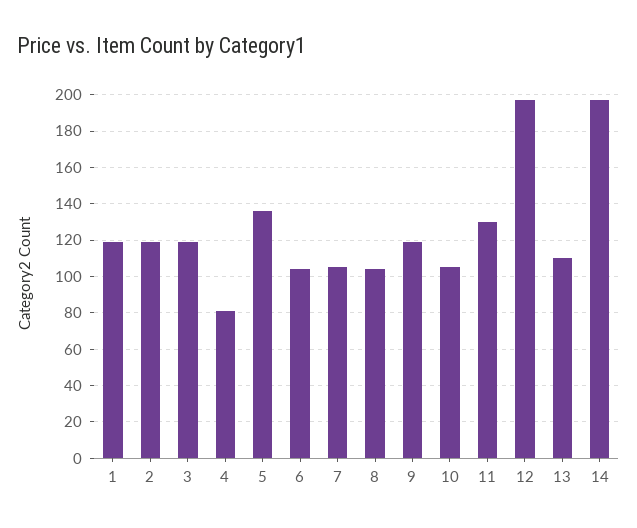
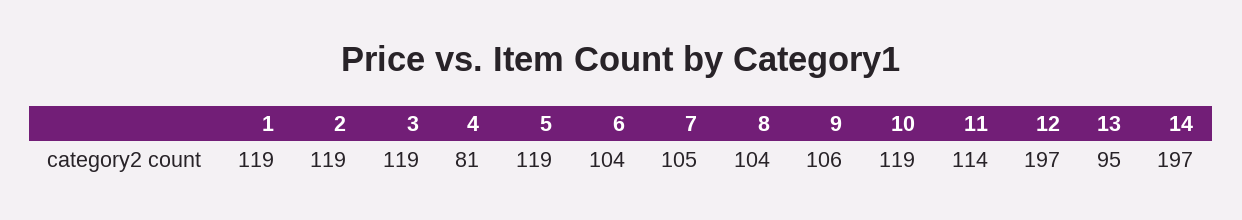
5: 135 -> 119
9: 120 -> 106
10: 105 -> 119
11: 130 -> 114
13: 110 -> 95

